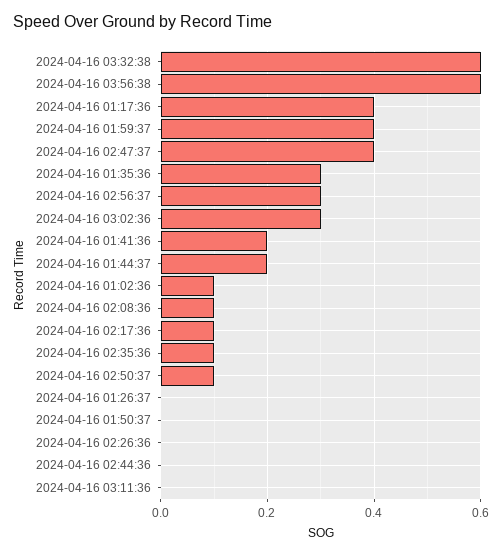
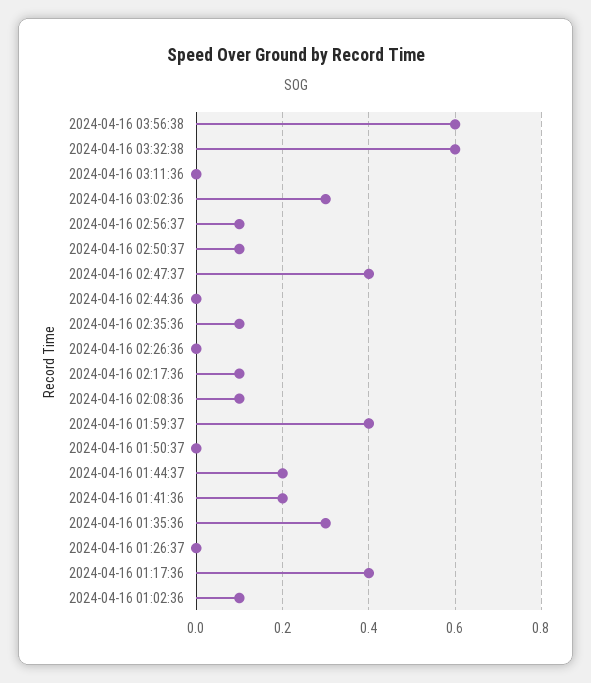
2024-04-16 02:56:37: 0.3 -> 0.1

